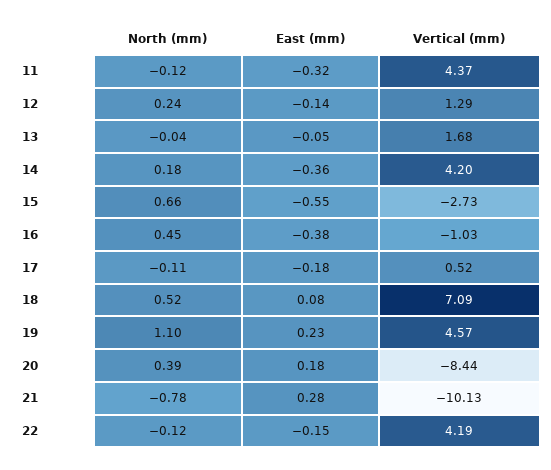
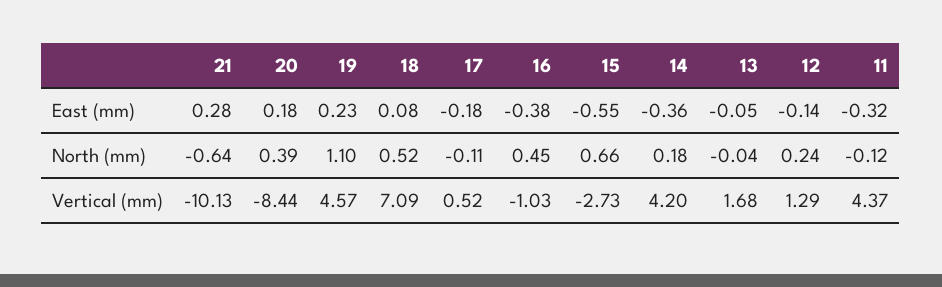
North (mm), 21: -0.78 -> -0.64
North (mm), 22: -0.12 -> none
East (mm), 22: -0.15 -> none
Vertical (mm), 22: 4.19 -> none

